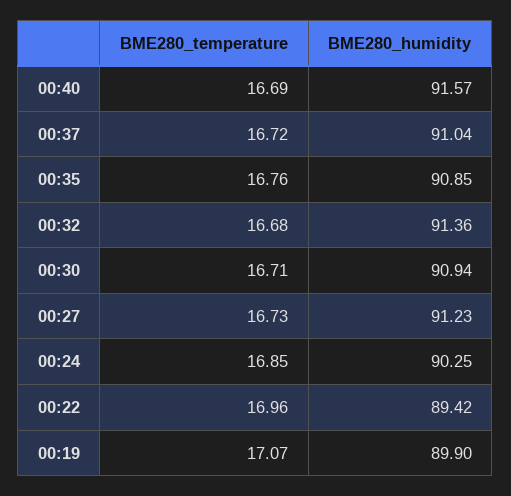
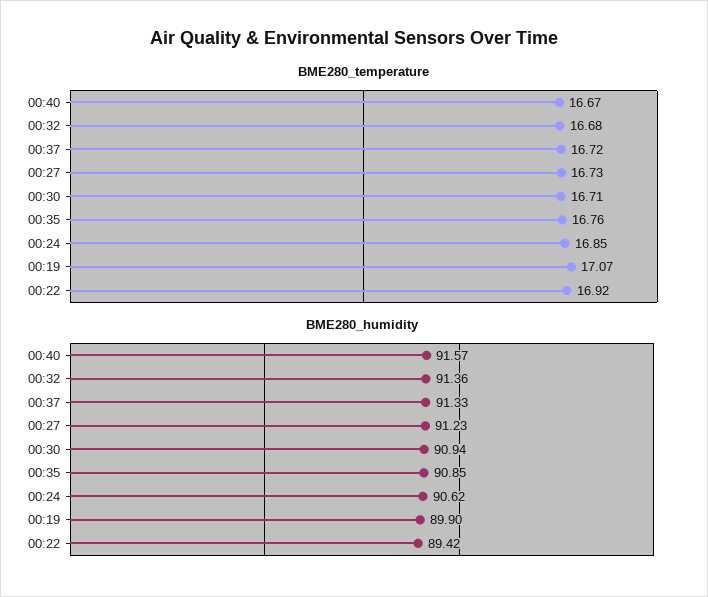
BME280_temperature, 00:40: 16.69 -> 16.67
BME280_humidity, 00:37: 91.04 -> 91.33
BME280_humidity, 00:24: 90.25 -> 90.62
BME280_temperature, 00:22: 16.96 -> 16.92

